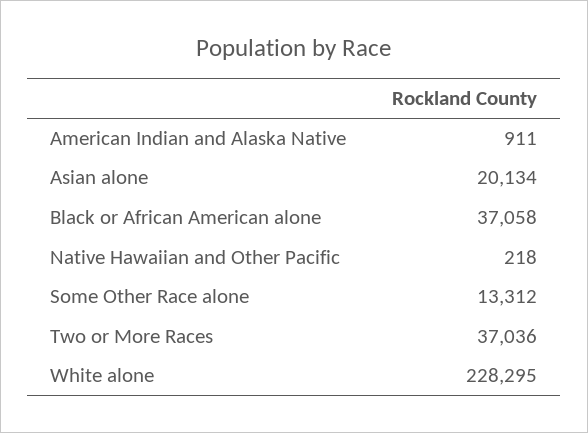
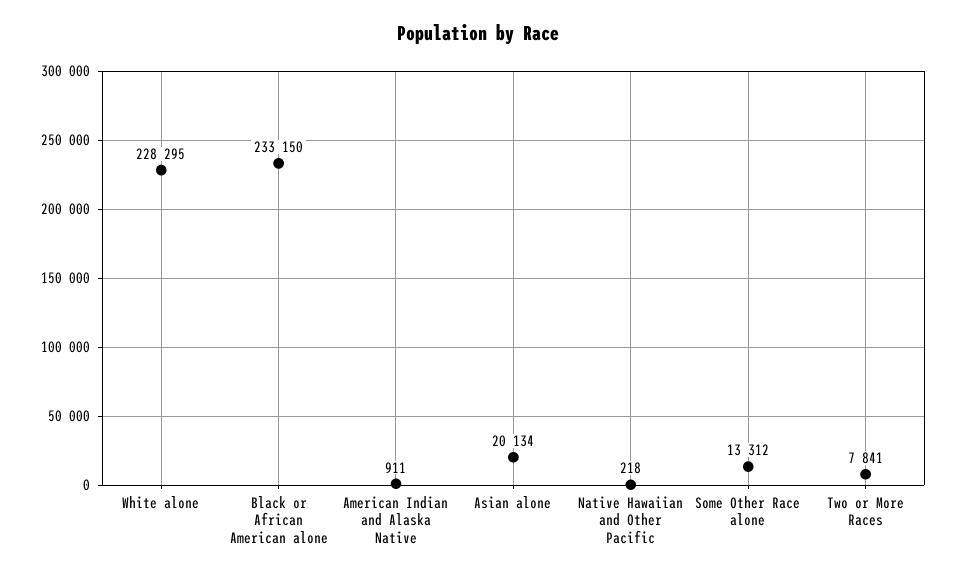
Black or African American alone: 37058 -> 233150
Two or More Races: 37036 -> 7841

